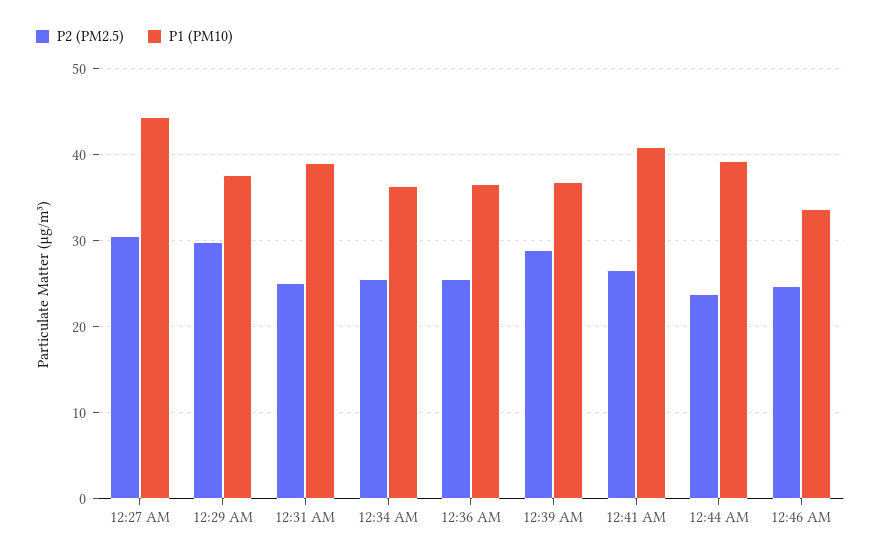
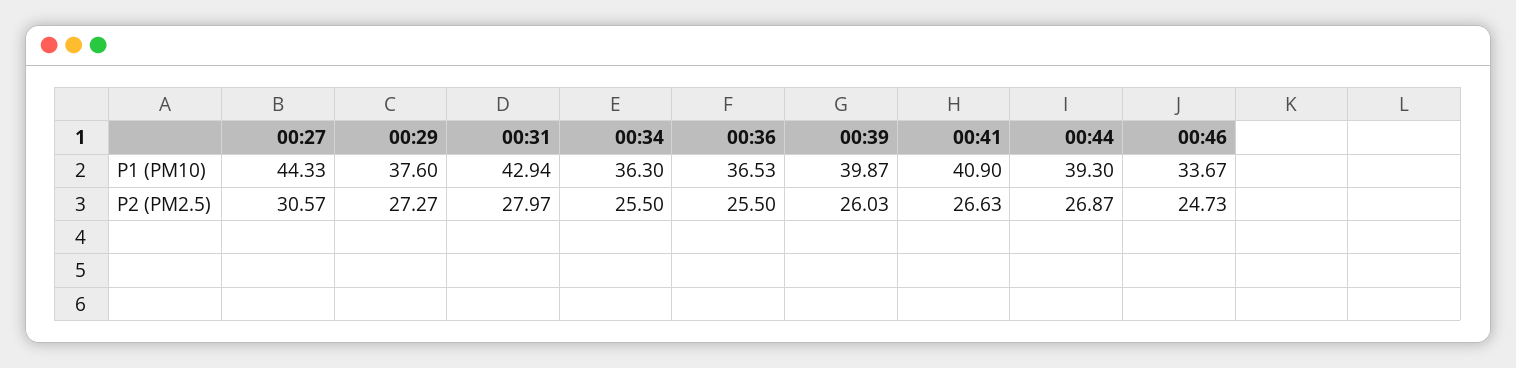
P2 (PM2.5), 12:29 AM: 30 -> 27.27
P2 (PM2.5), 12:31 AM: 25 -> 27.97
P1 (PM10), 12:31 AM: 39 -> 42.94
P2 (PM2.5), 12:39 AM: 29 -> 26.03
P1 (PM10), 12:39 AM: 37 -> 39.87
P2 (PM2.5), 12:44 AM: 24 -> 26.87

